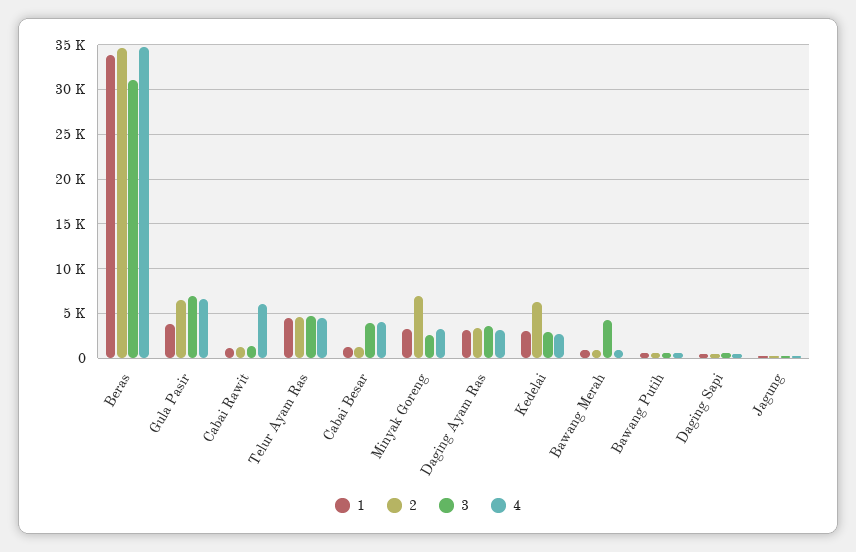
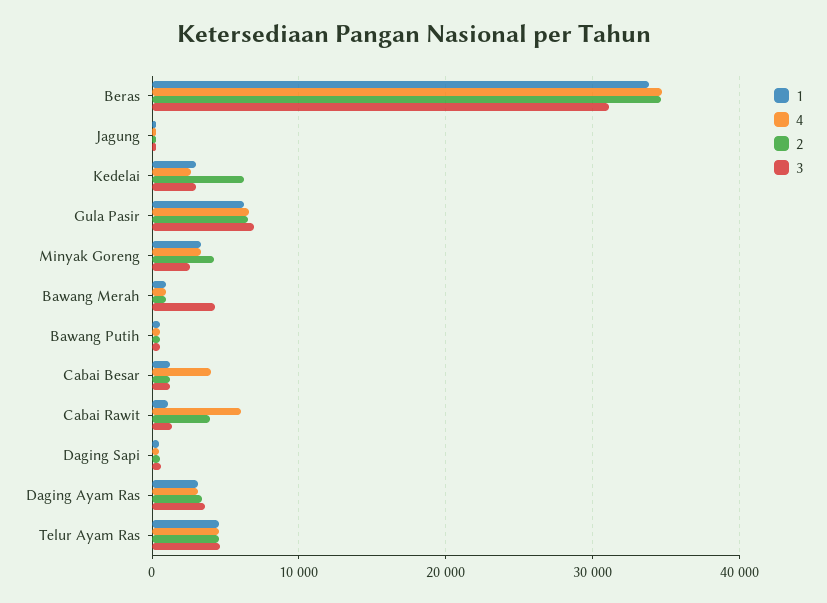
1, Gula Pasir: 4000 -> 6000
2, Cabai Rawit: 1000 -> 4000
3, Cabai Besar: 4000 -> 1000
2, Minyak Goreng: 7000 -> 4000

